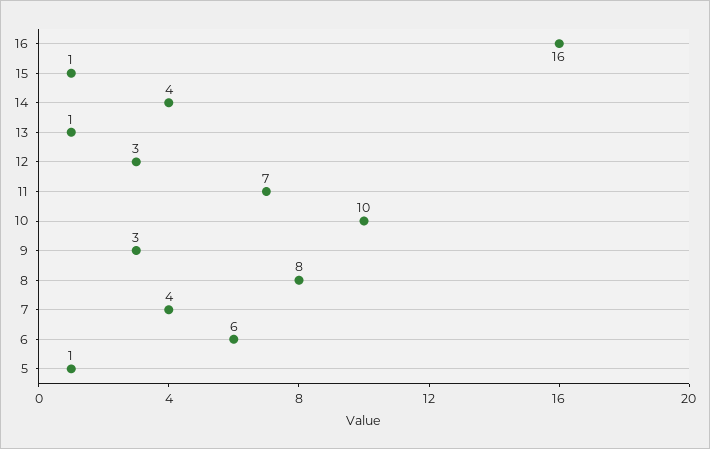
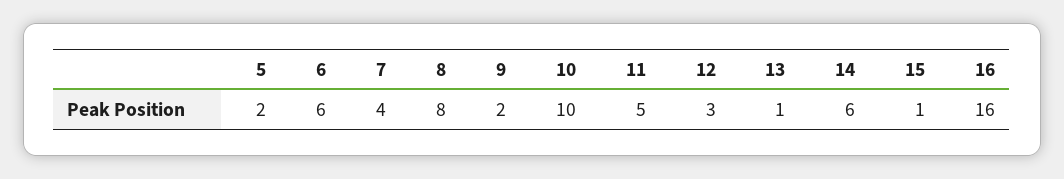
14: 4 -> 6
11: 7 -> 5
9: 3 -> 2
5: 1 -> 2

